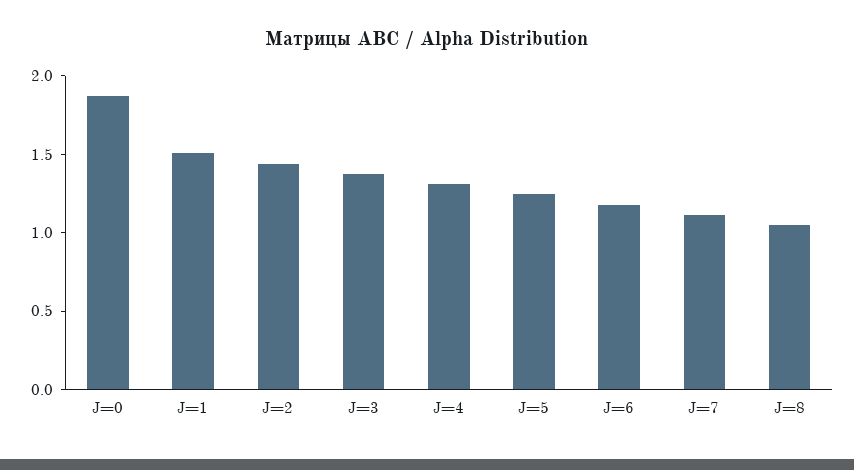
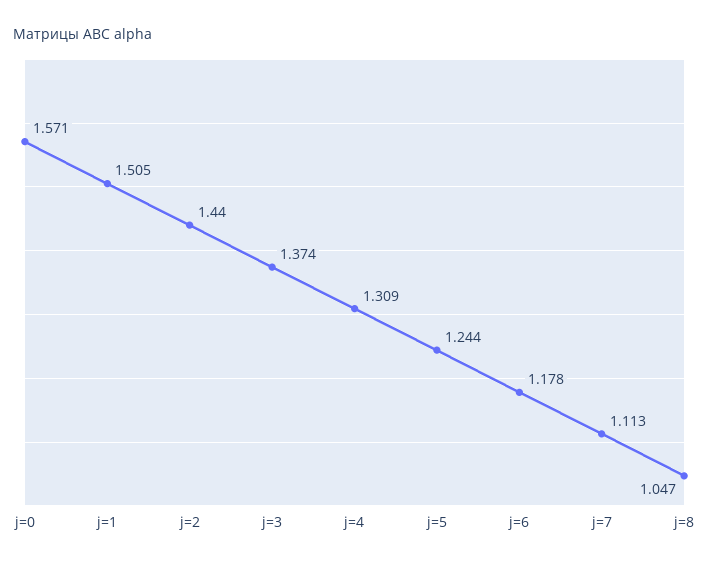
J=0: 1.9 -> 1.571

